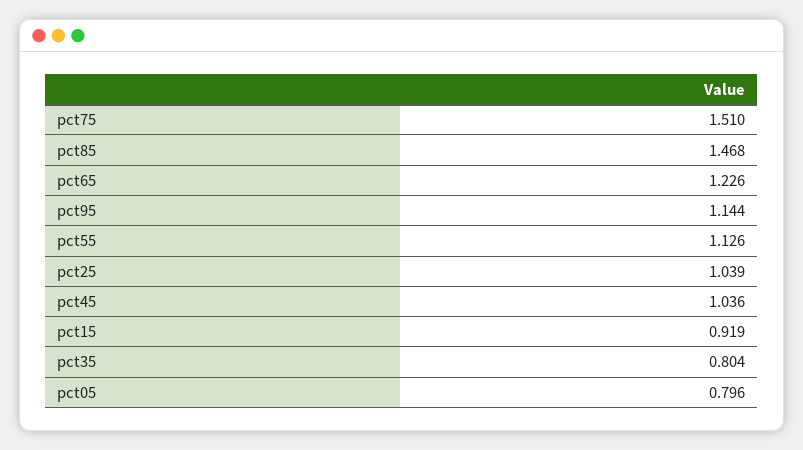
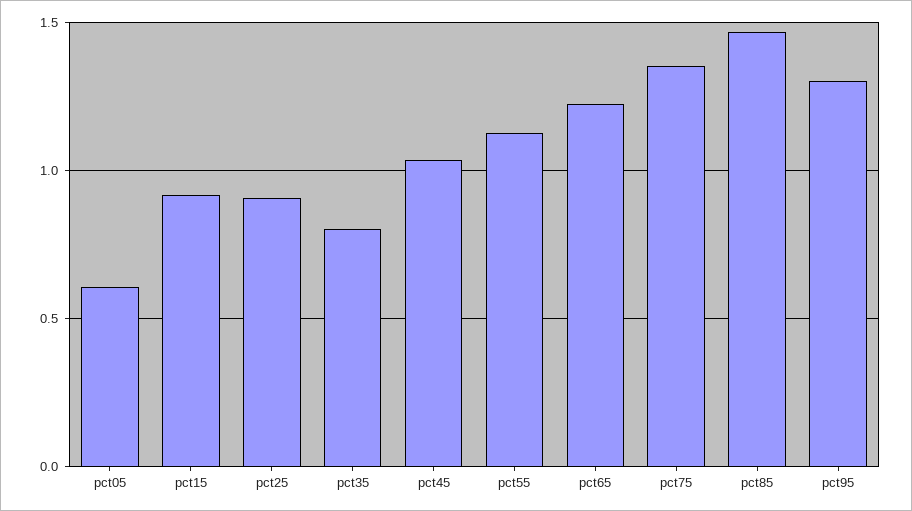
pct75: 1.51 -> 1.35
pct95: 1.144 -> 1.3
pct25: 1.039 -> 0.9
pct05: 0.796 -> 0.6

